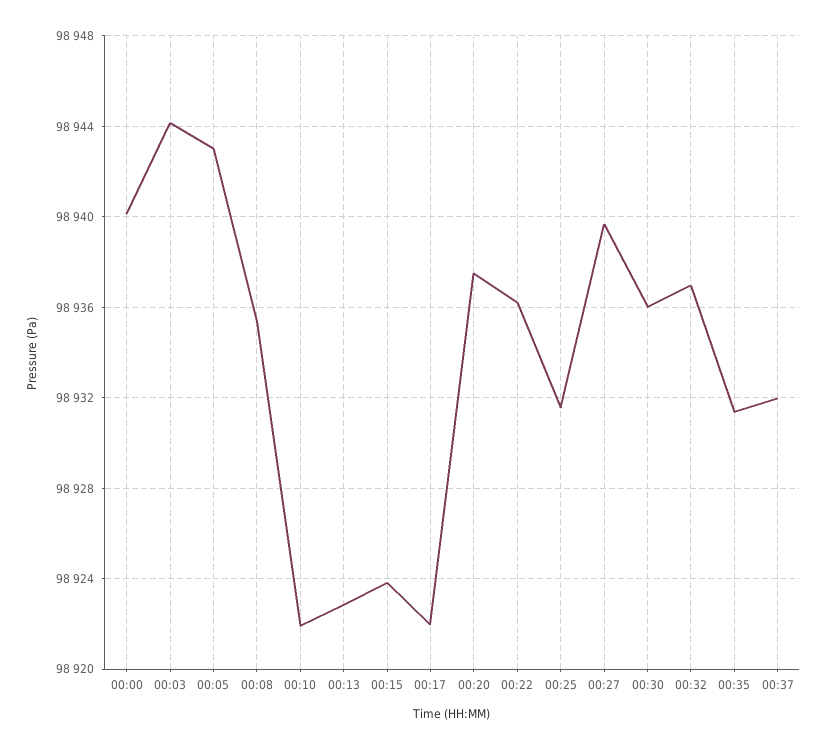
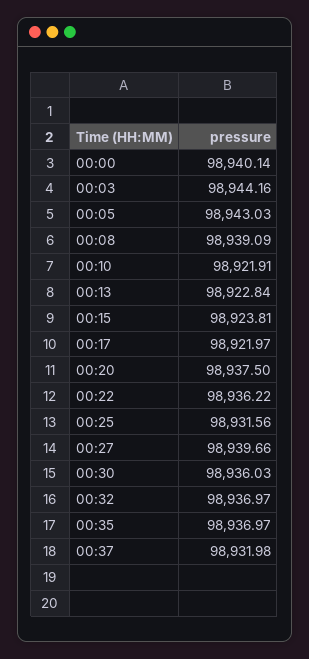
00:08: 98935.5 -> 98939.09
00:35: 98931.5 -> 98936.97

